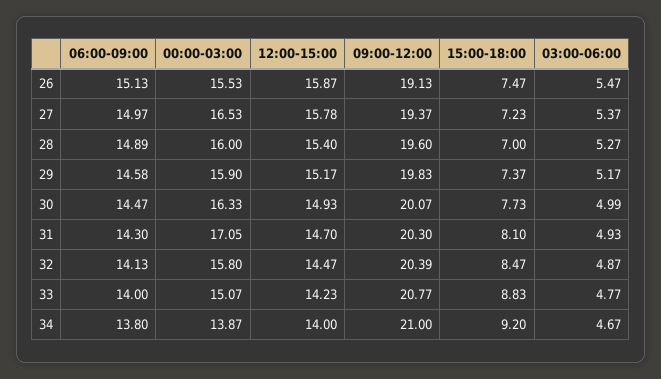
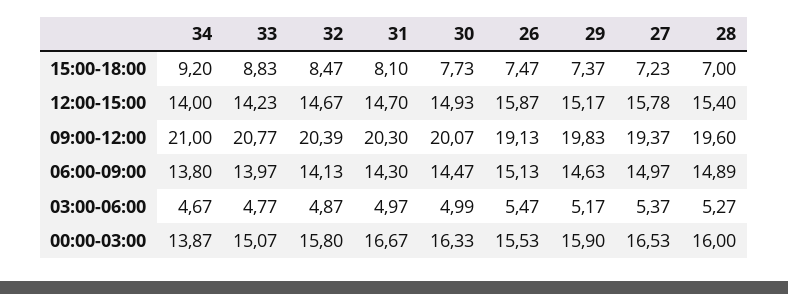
06:00-09:00, 29: 14.58 -> 14.63
00:00-03:00, 31: 17.05 -> 16.67
03:00-06:00, 31: 4.93 -> 4.97
12:00-15:00, 32: 14.47 -> 14.67
06:00-09:00, 33: 14 -> 13.97

